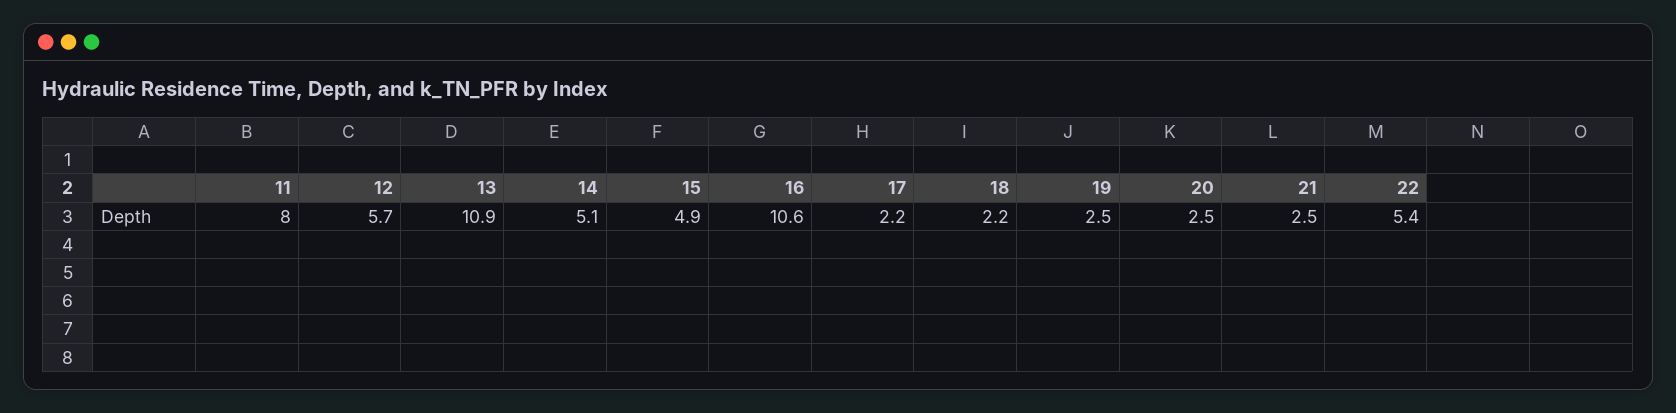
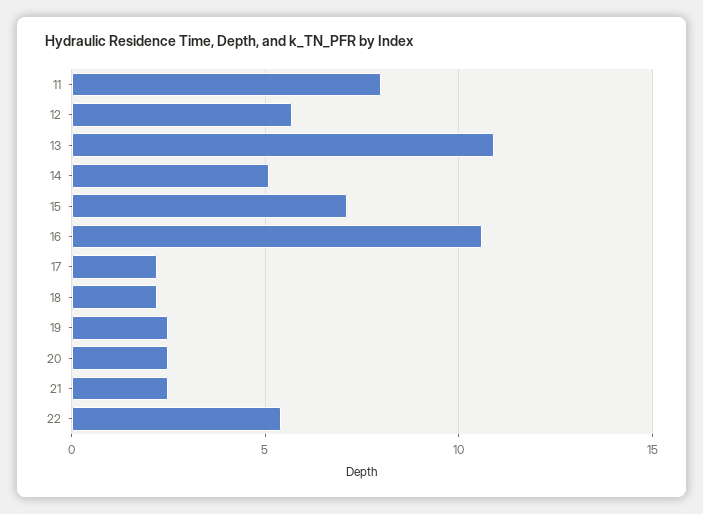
15: 4.9 -> 7

